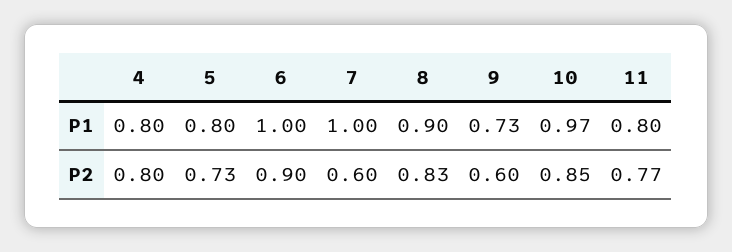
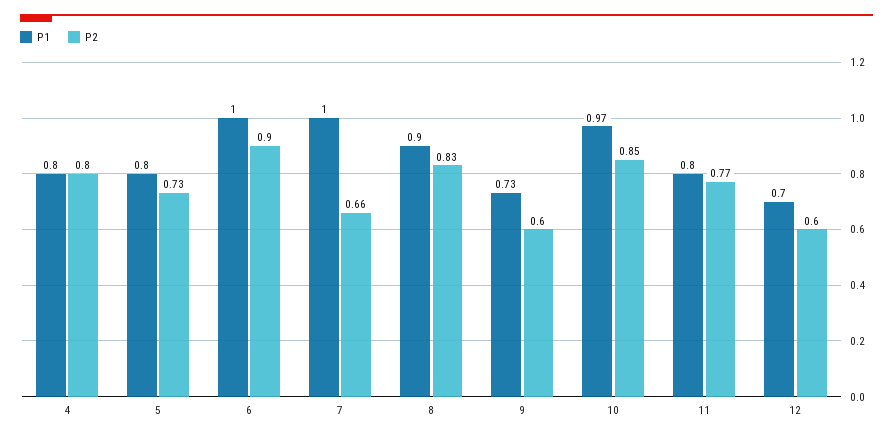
P2, 7: 0.6 -> 0.66
P1, 12: none -> 0.7
P2, 12: none -> 0.6

